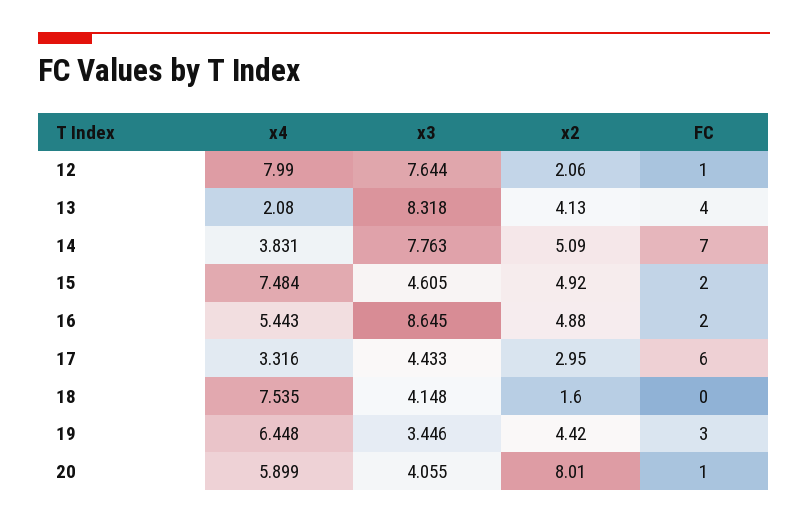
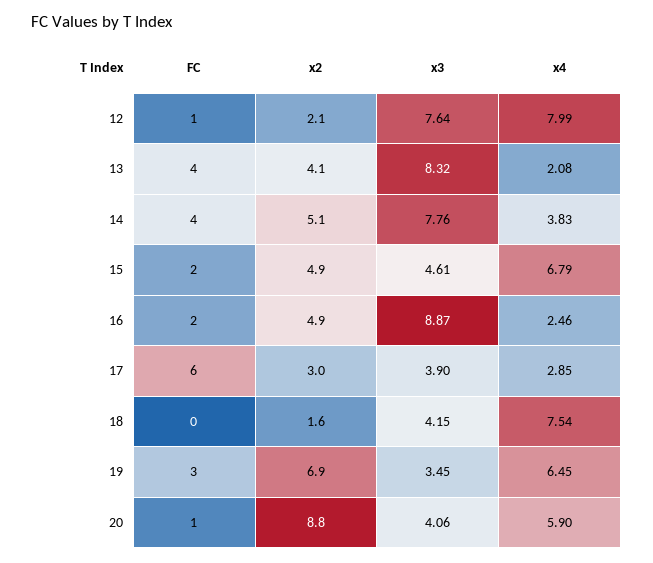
FC, 14: 7 -> 4
x4, 15: 7.484 -> 6.79
x4, 16: 5.443 -> 2.46
x3, 16: 8.645 -> 8.87
x4, 17: 3.316 -> 2.85
x3, 17: 4.433 -> 3.9
x2, 19: 4.42 -> 6.9
x2, 20: 8.01 -> 8.8

